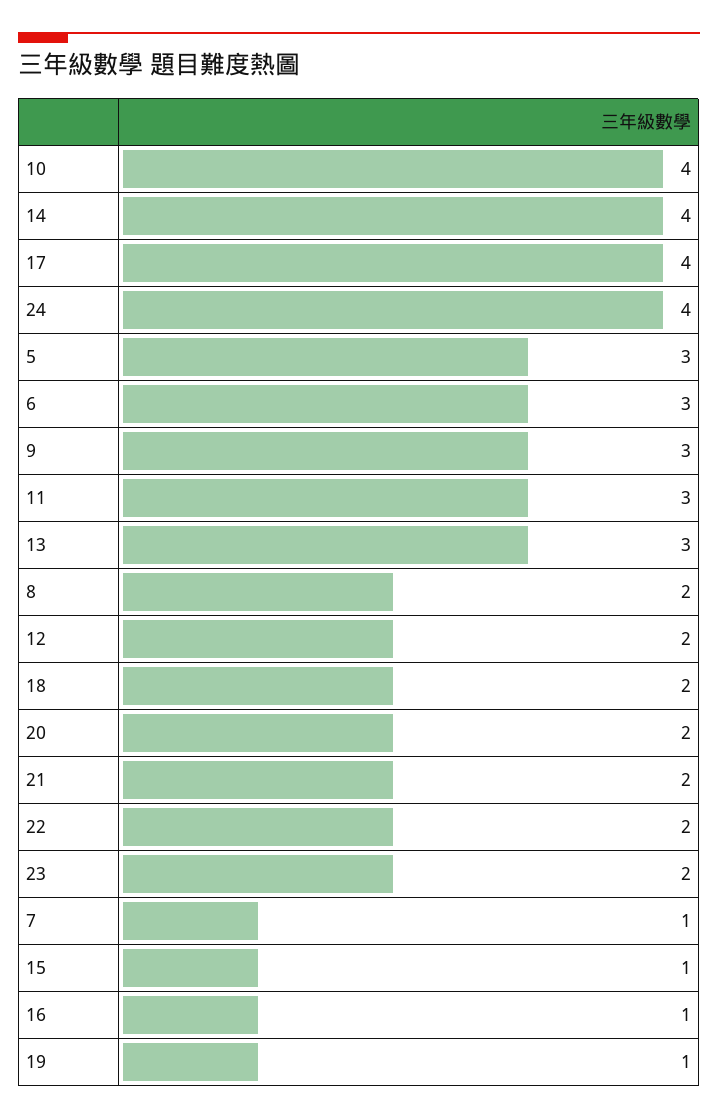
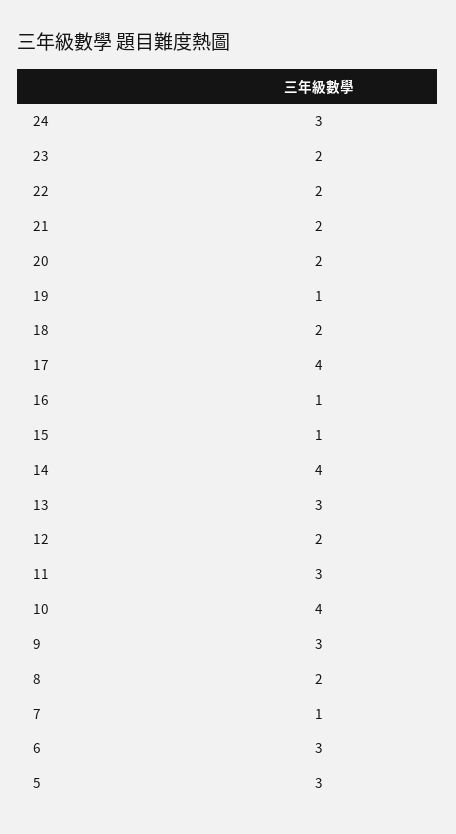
24: 4 -> 3

